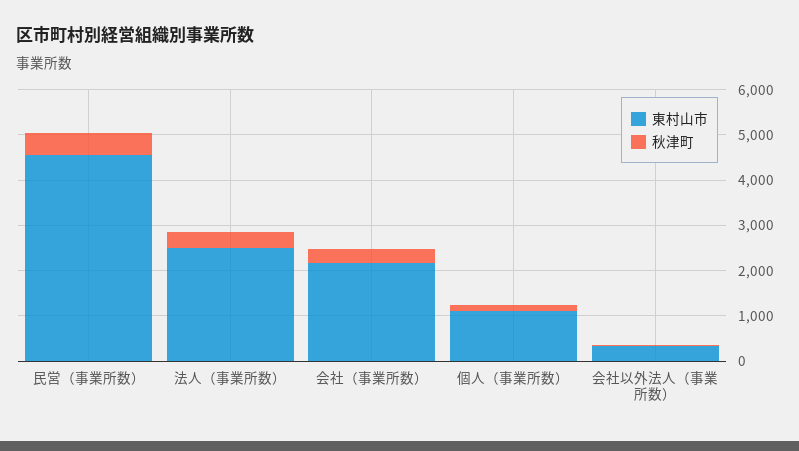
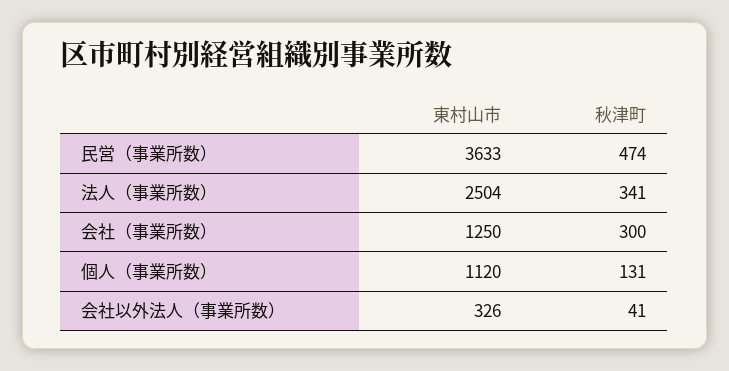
東村山市, 民営（事業所数）: 4600 -> 3633
東村山市, 会社（事業所数）: 2200 -> 1250

